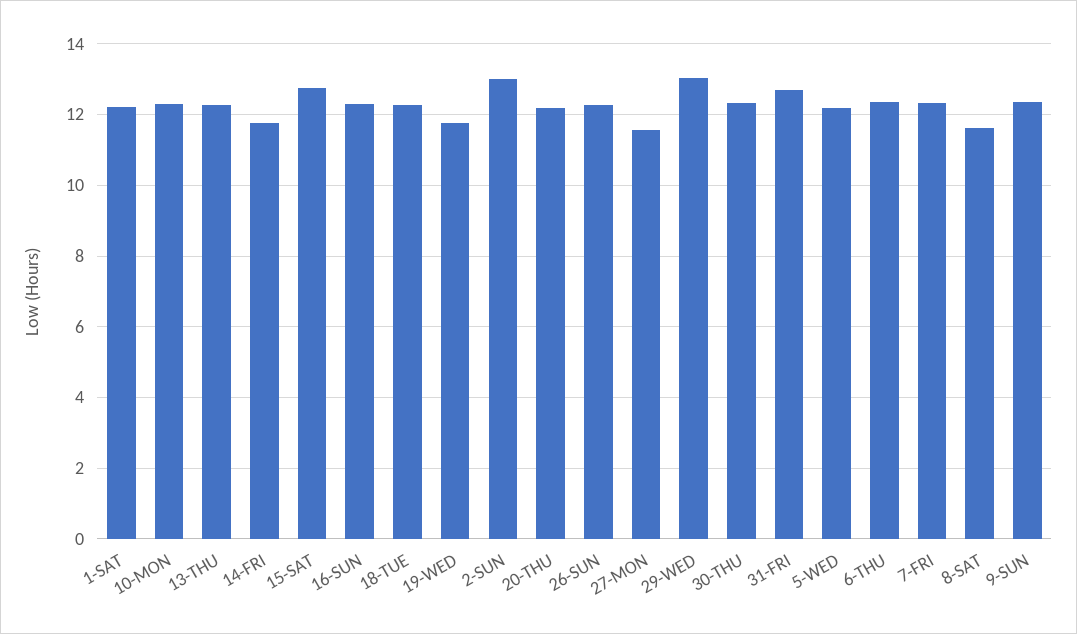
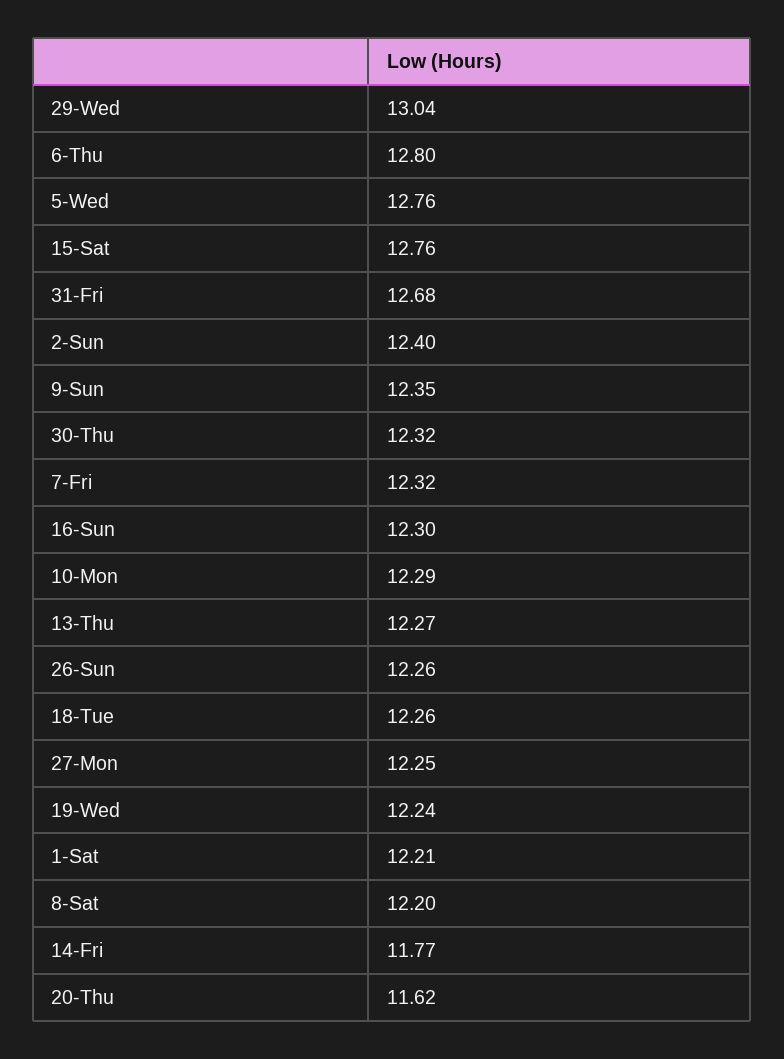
19-WED: 11.8 -> 12.24
2-SUN: 13 -> 12.4
20-THU: 12.2 -> 11.62
27-MON: 11.6 -> 12.25
5-WED: 12.2 -> 12.76
6-THU: 12.4 -> 12.8
8-SAT: 11.6 -> 12.2

